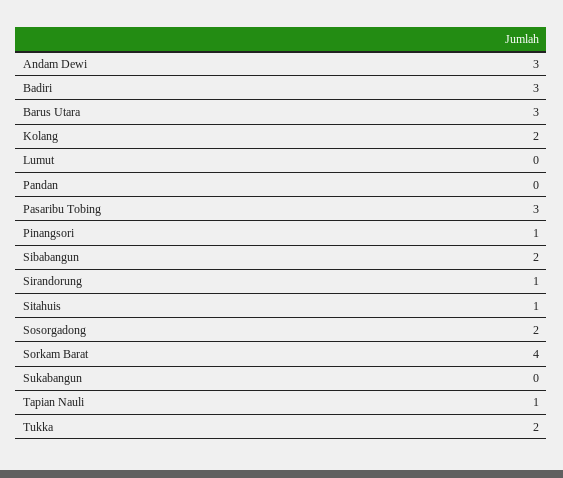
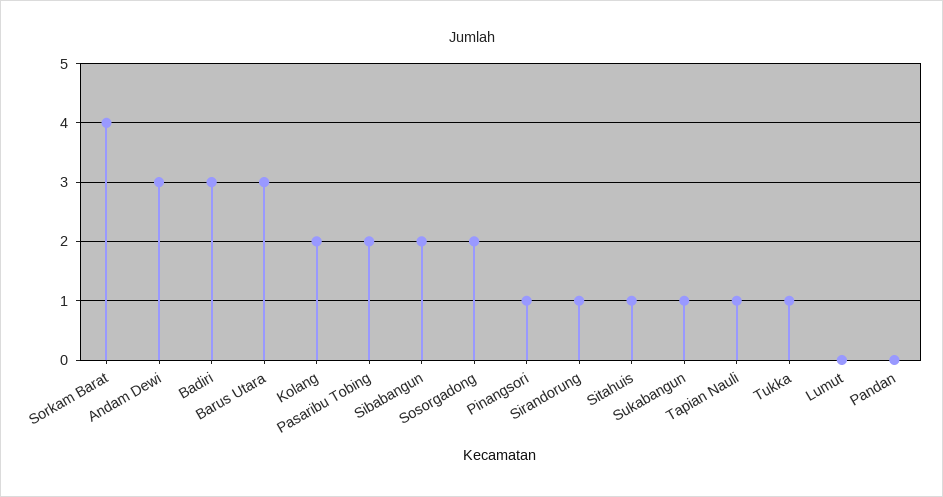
Pasaribu Tobing: 3 -> 2
Sukabangun: 0 -> 1
Tukka: 2 -> 1

